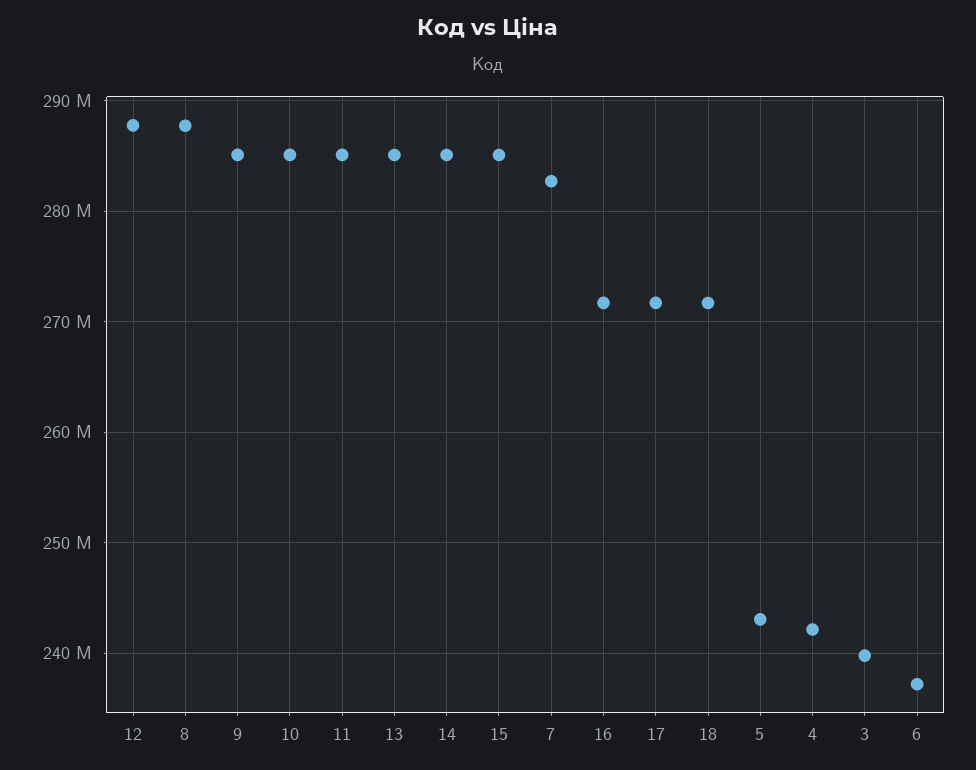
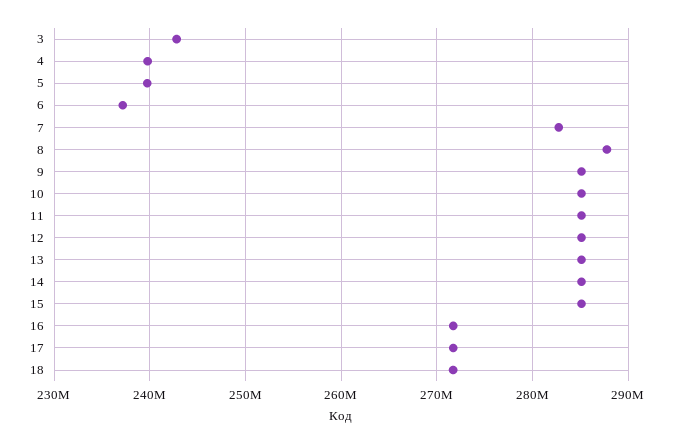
12: 288000000 -> 285000000
5: 243000000 -> 240000000
4: 242000000 -> 240000000
3: 240000000 -> 243000000

